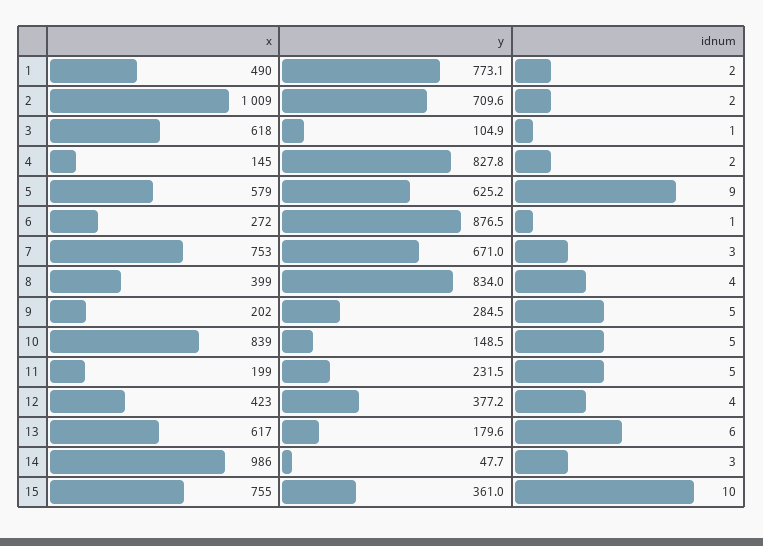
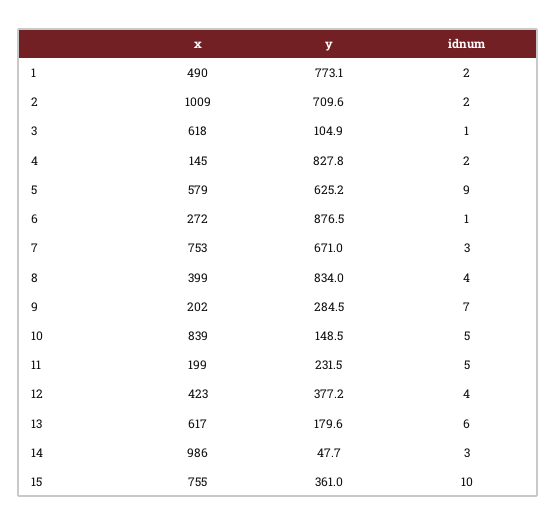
idnum, 9: 5 -> 7

